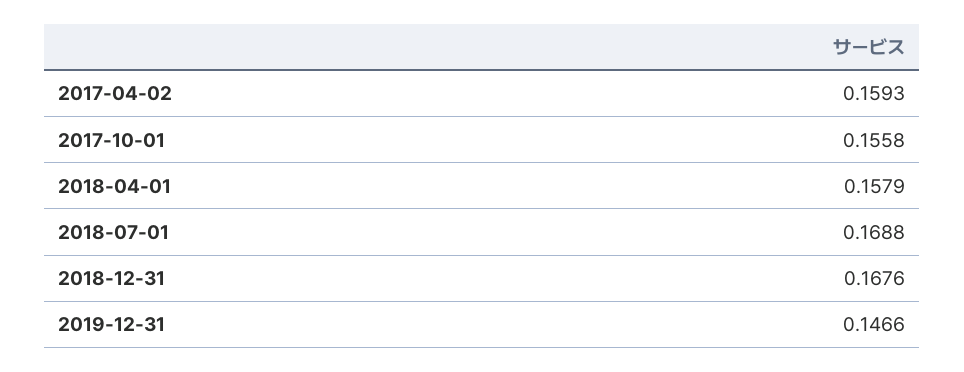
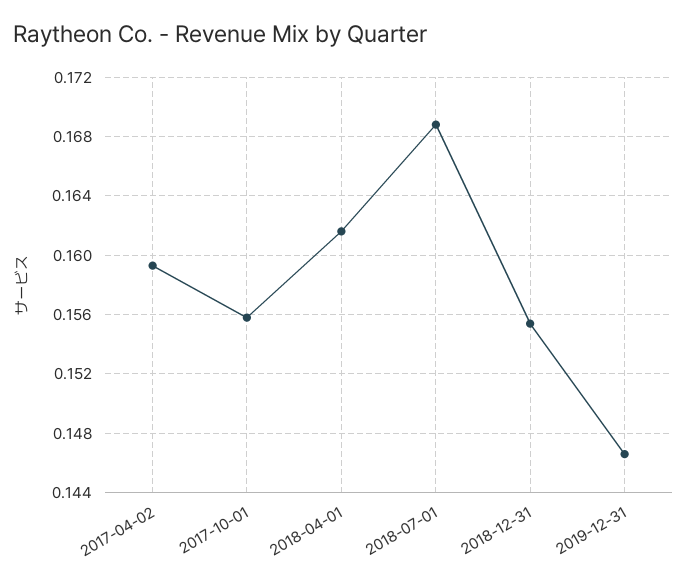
2018-04-01: 0.1579 -> 0.1615
2018-12-31: 0.1676 -> 0.1555

